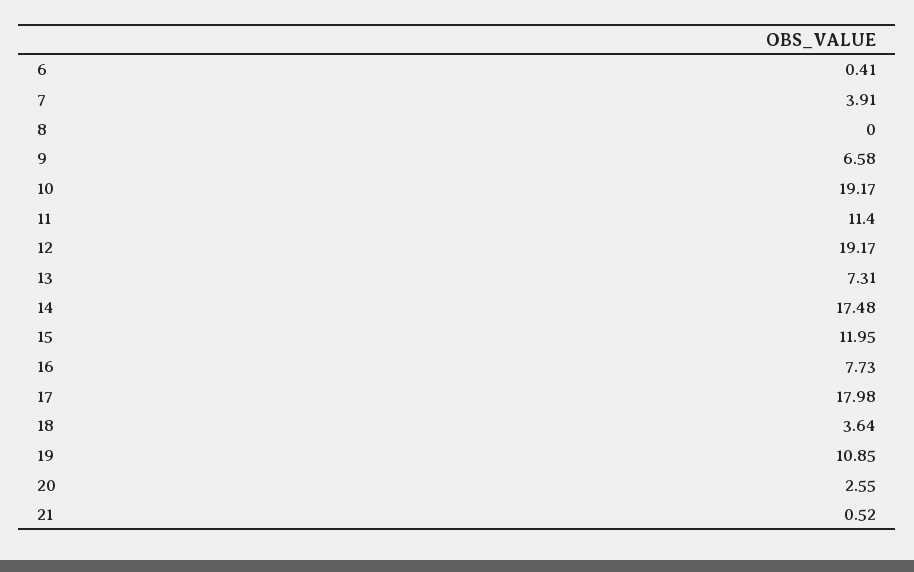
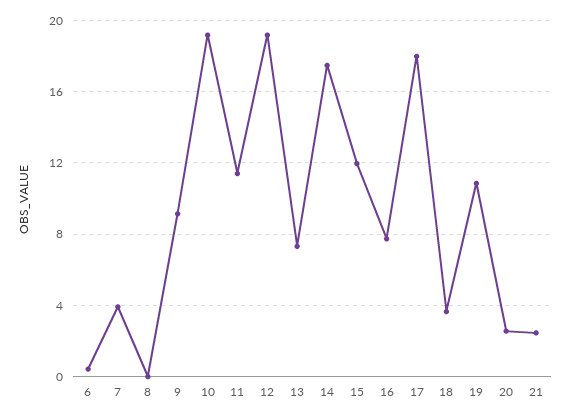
9: 6.58 -> 9
21: 0.52 -> 2.5

